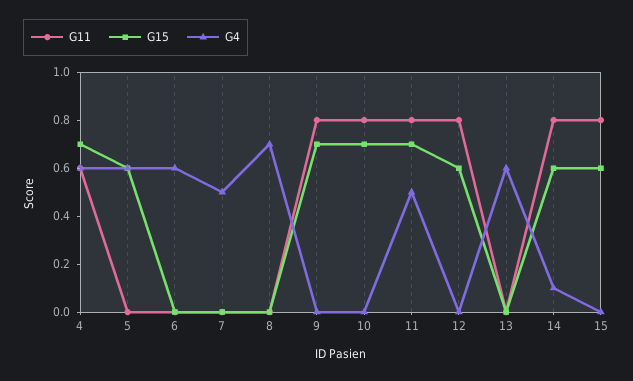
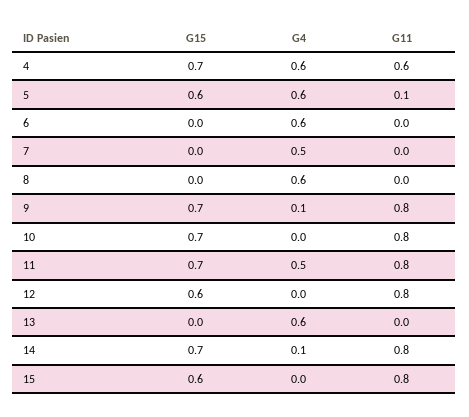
G11, 5: 0 -> 0.1
G4, 8: 0.7 -> 0.6
G4, 9: 0 -> 0.1
G15, 14: 0.6 -> 0.7

